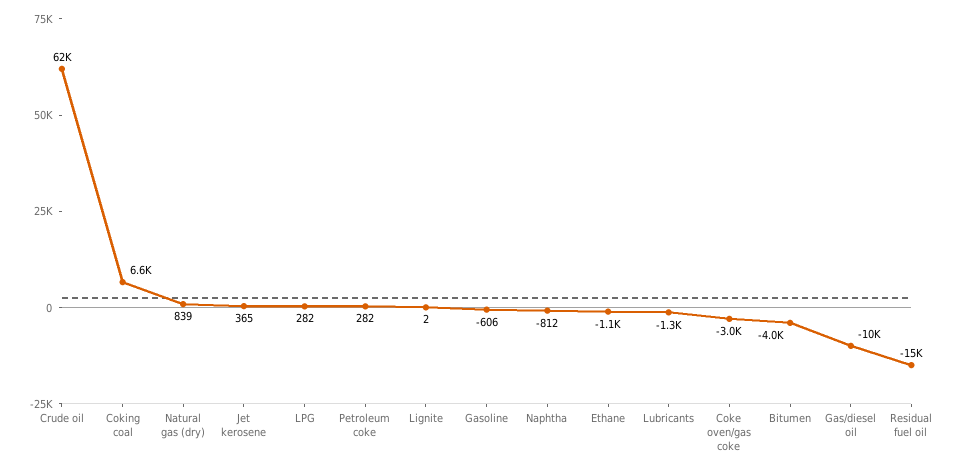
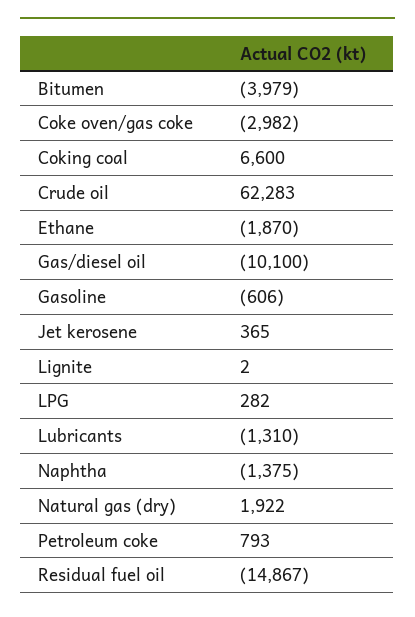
Natural gas (dry): 839 -> 1922
Petroleum coke: 282 -> 793
Naphtha: -812 -> -1375
Ethane: -1100 -> -1870

